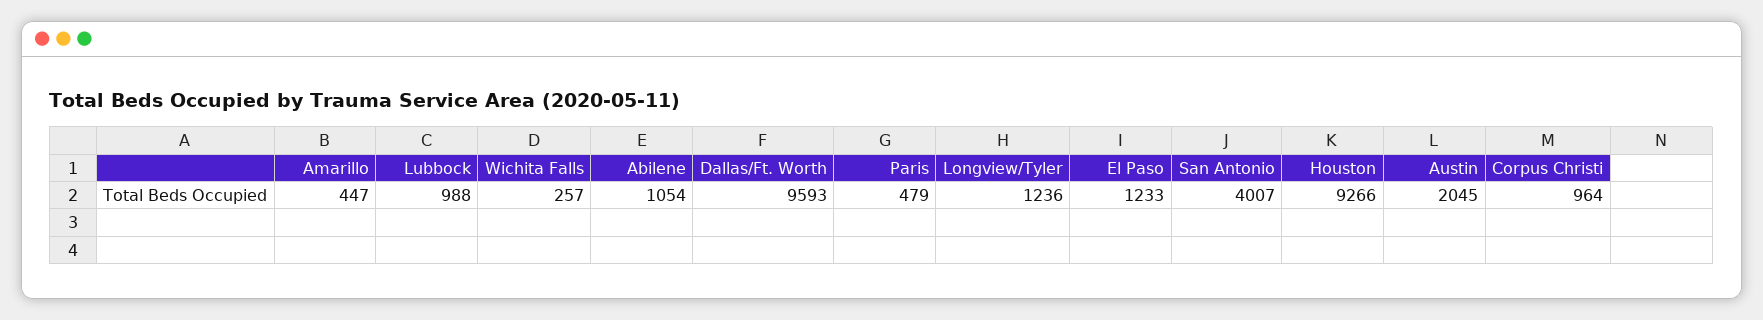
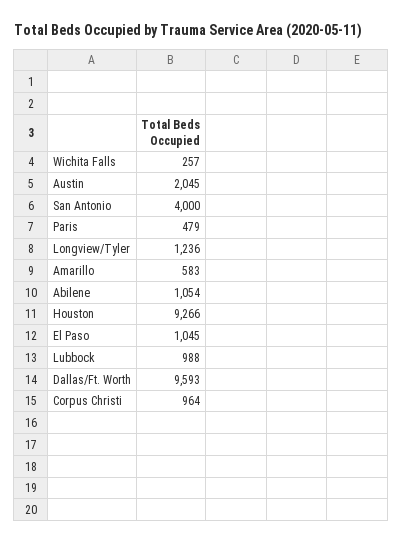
Amarillo: 447 -> 583
El Paso: 1233 -> 1045
San Antonio: 4007 -> 4000

